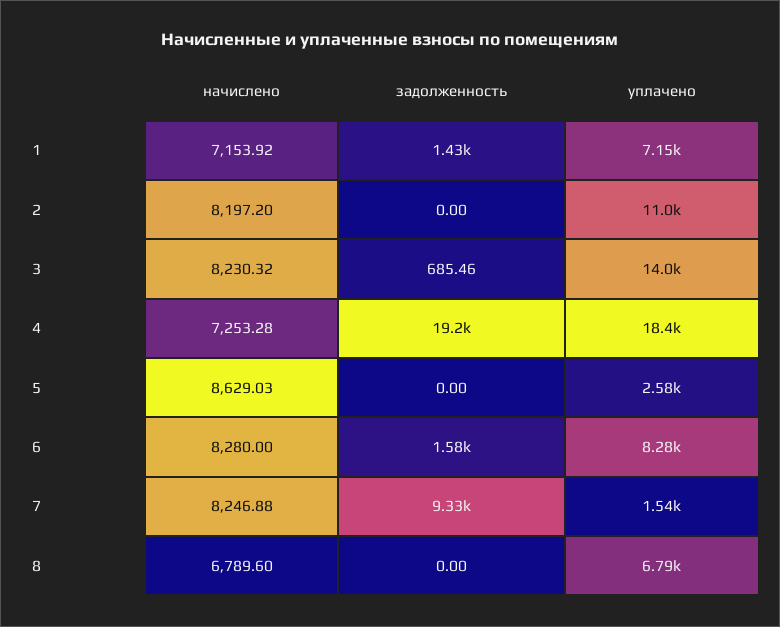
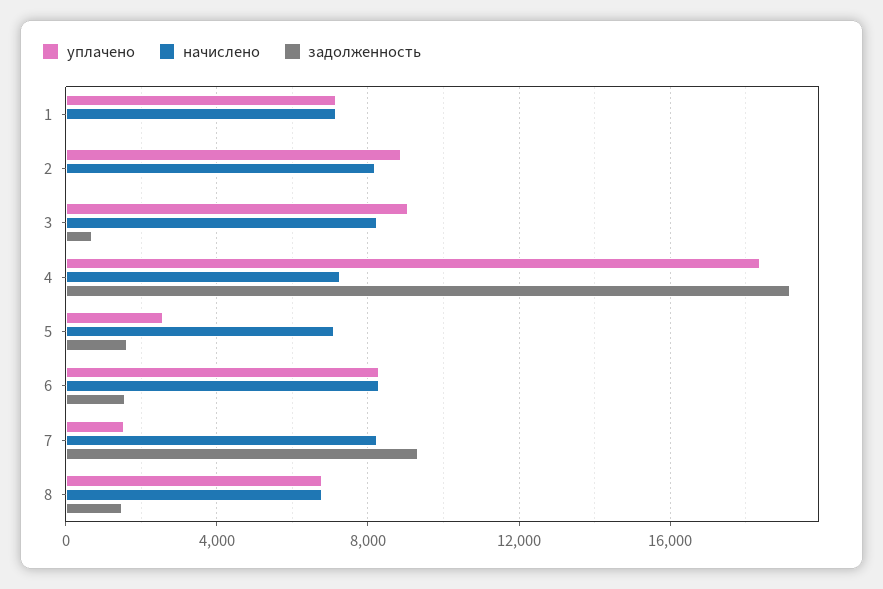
задолженность, 1: 1430 -> 0
уплачено, 2: 11000 -> 9000
уплачено, 3: 14000 -> 9000
начислено, 5: 8629.03 -> 7000
задолженность, 5: 0 -> 1500
задолженность, 8: 0 -> 1500

